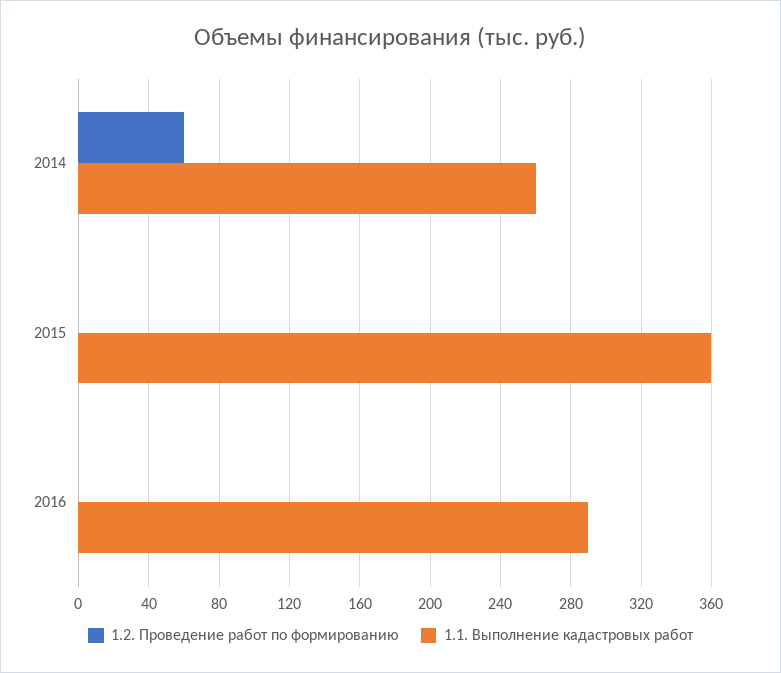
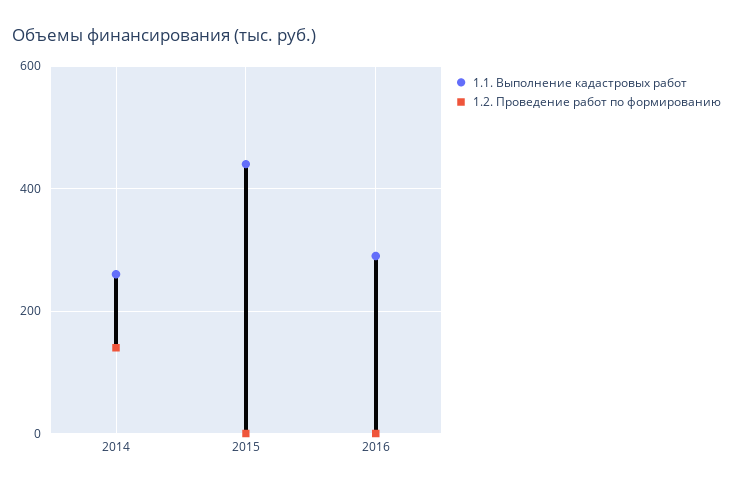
1.2. Проведение работ по формированию, 2014: 60 -> 140
1.1. Выполнение кадастровых работ, 2015: 360 -> 440

